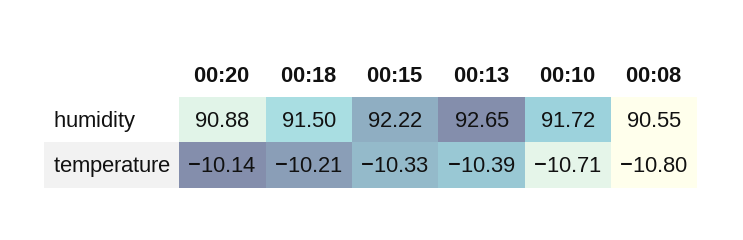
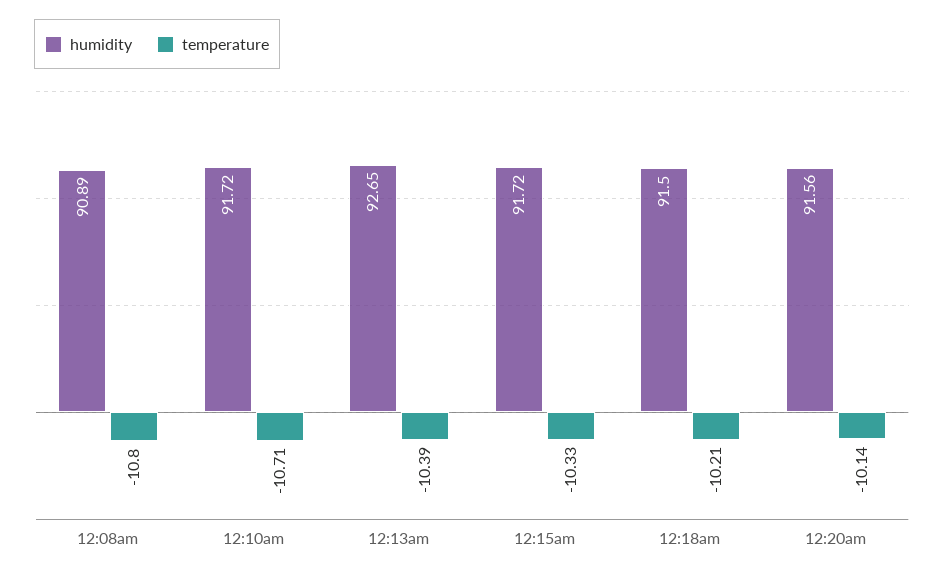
humidity, 00:20: 90.88 -> 91.56
humidity, 00:15: 92.22 -> 91.72
humidity, 00:08: 90.55 -> 90.89

